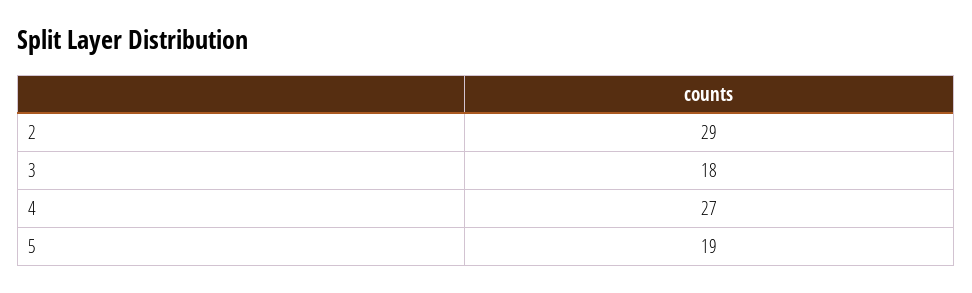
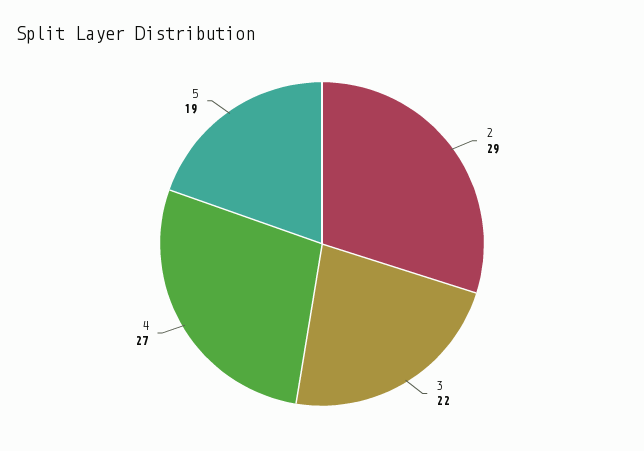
3: 18 -> 22

